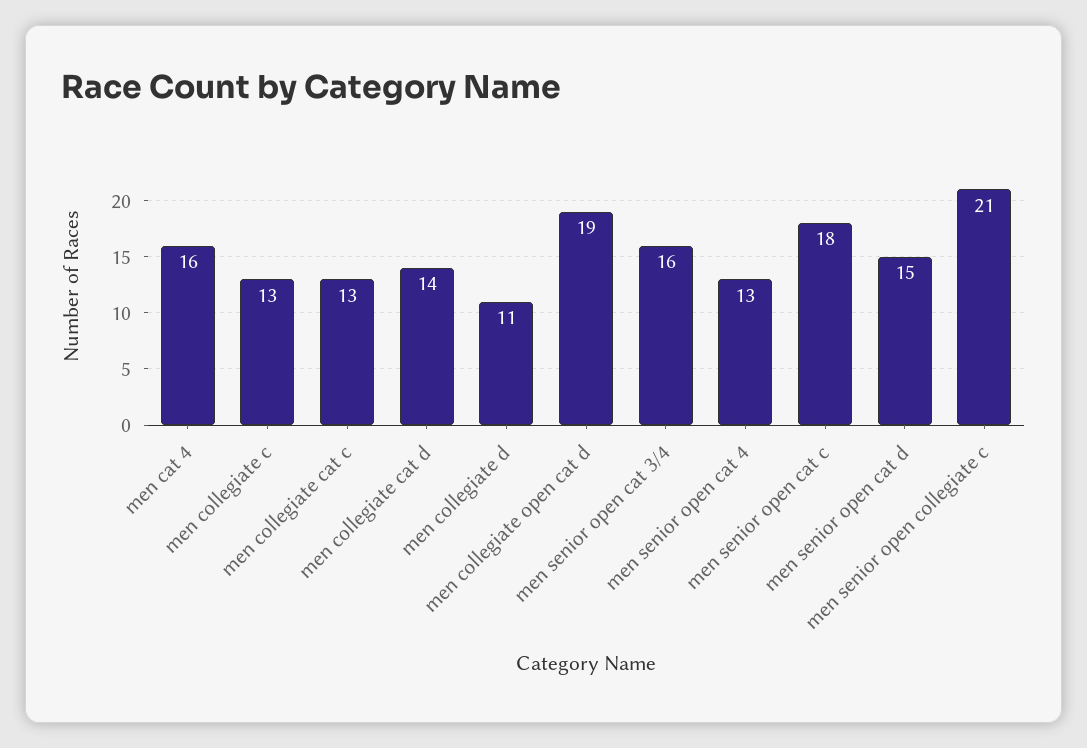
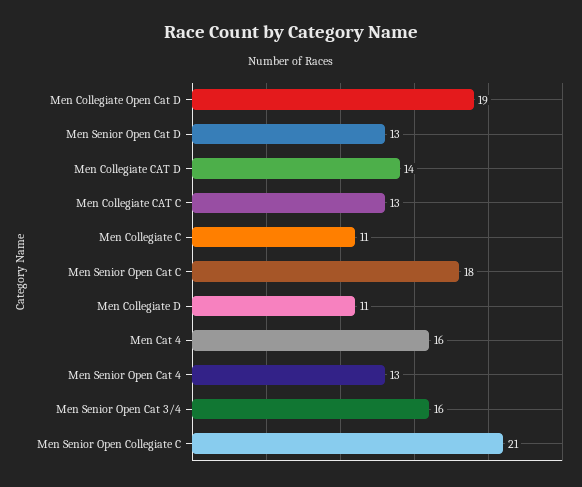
men collegiate c: 13 -> 11
men senior open cat d: 15 -> 13

